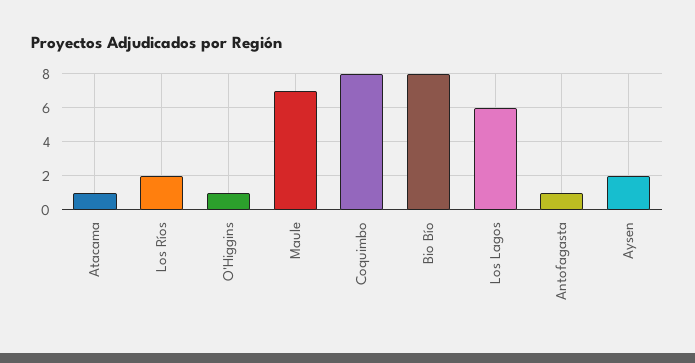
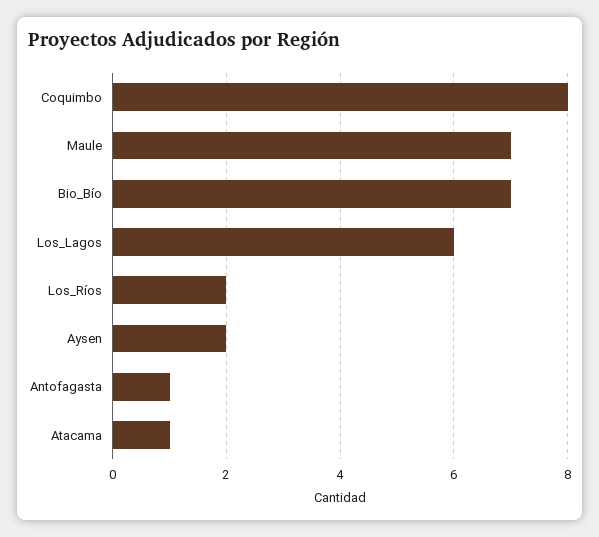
O'Higgins: 1 -> none
Bio Bío: 8 -> 7

